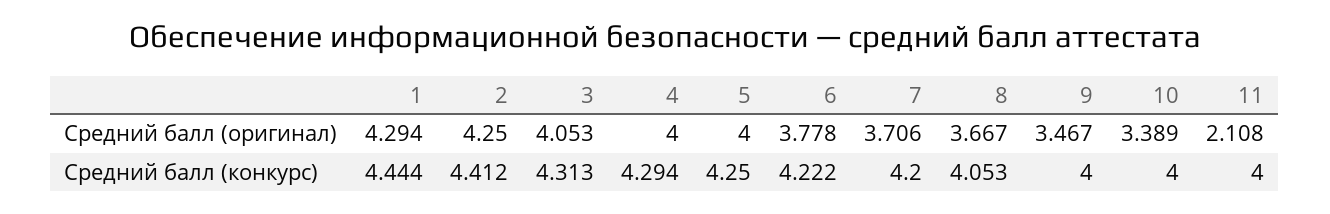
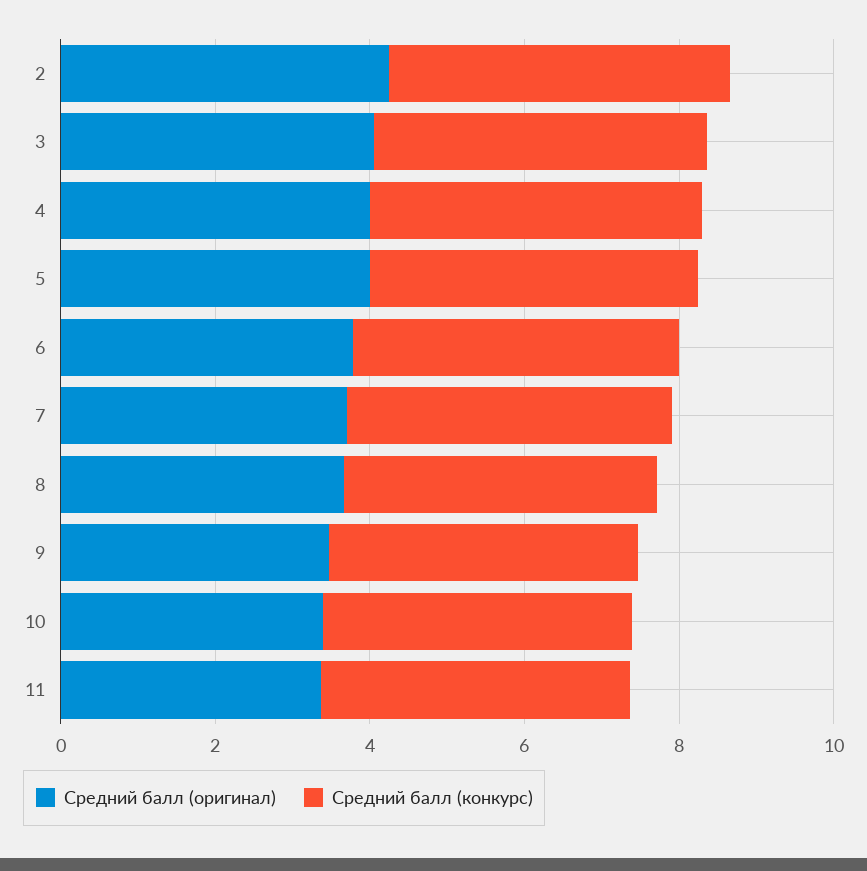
Средний балл (оригинал), 1: 4.294 -> none
Средний балл (оригинал), 11: 2.108 -> 3.5
Средний балл (конкурс), 1: 4.444 -> none

